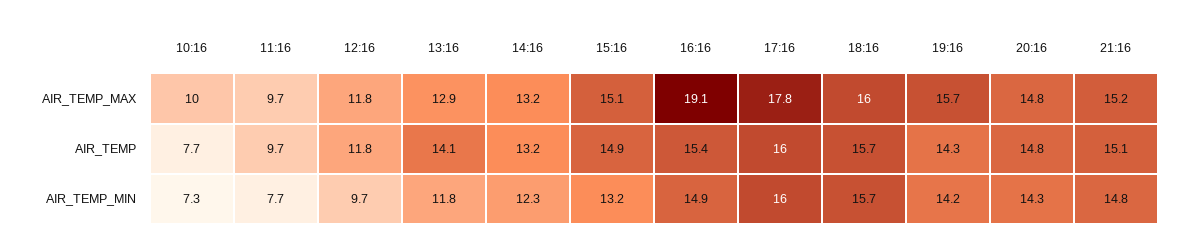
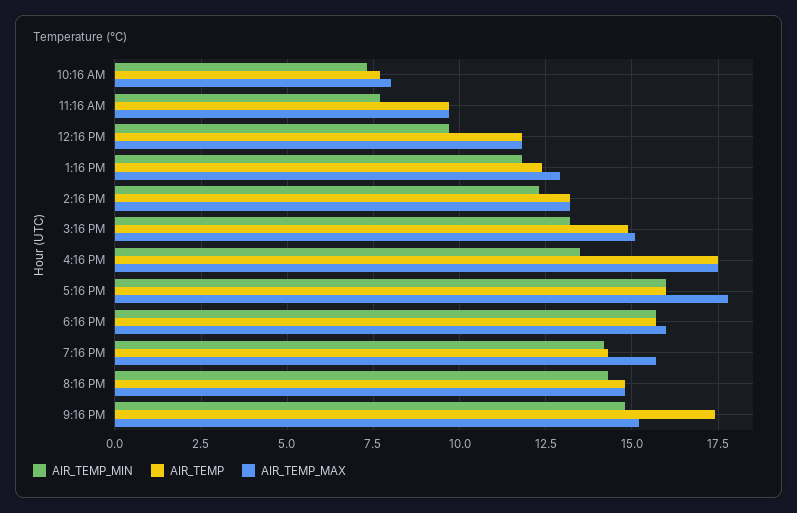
AIR_TEMP_MAX, 10:16: 10 -> 8
AIR_TEMP_MAX, 16:16: 19.1 -> 17.5
AIR_TEMP, 13:16: 14.1 -> 12.5
AIR_TEMP, 16:16: 15.4 -> 17.5
AIR_TEMP, 21:16: 15.1 -> 17.5
AIR_TEMP_MIN, 16:16: 14.9 -> 13.5

